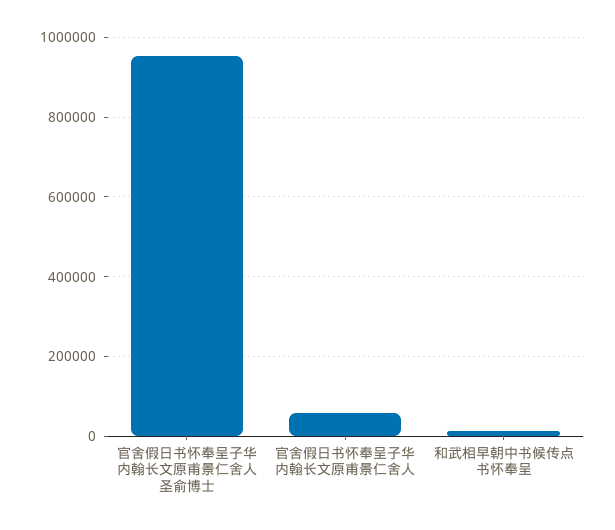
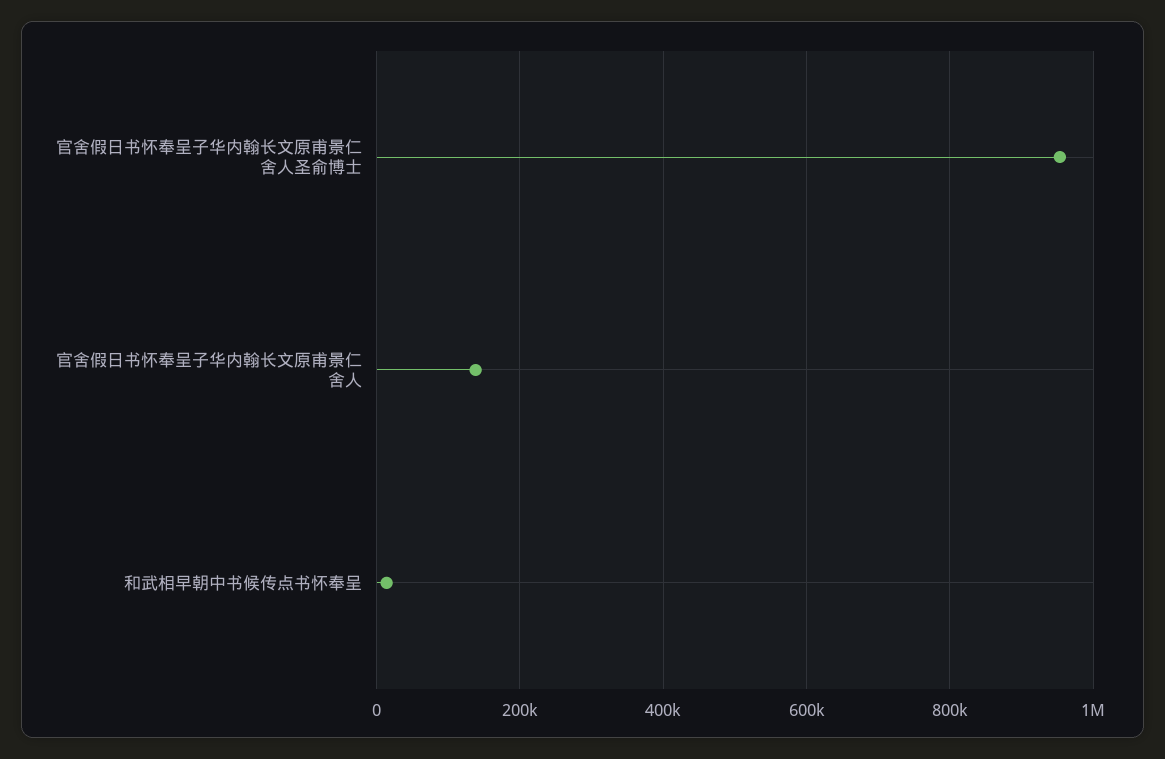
官舍假日书怀奉呈子华内翰长文原甫景仁舍人: 60000 -> 140000

